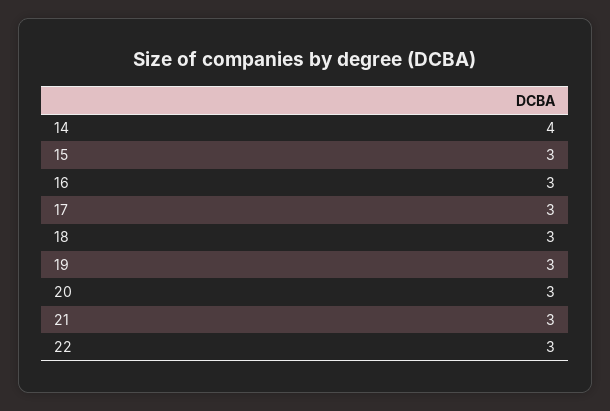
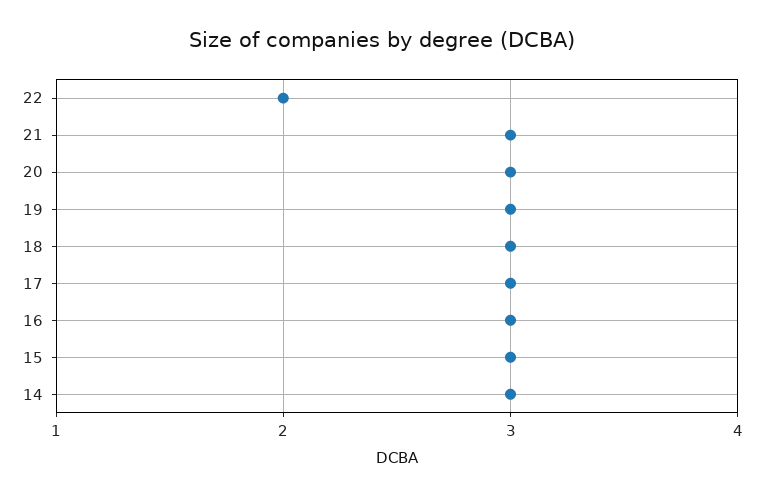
14: 4 -> 3
22: 3 -> 2

